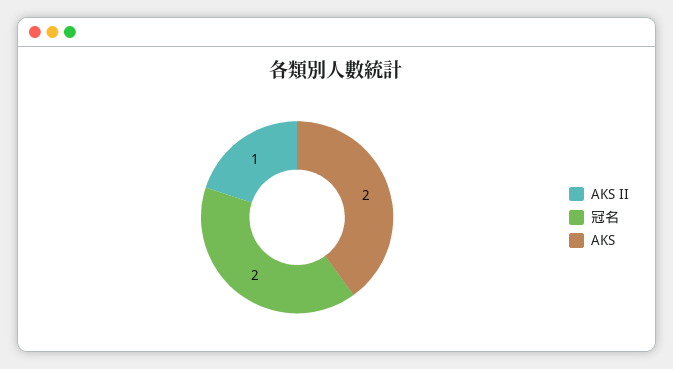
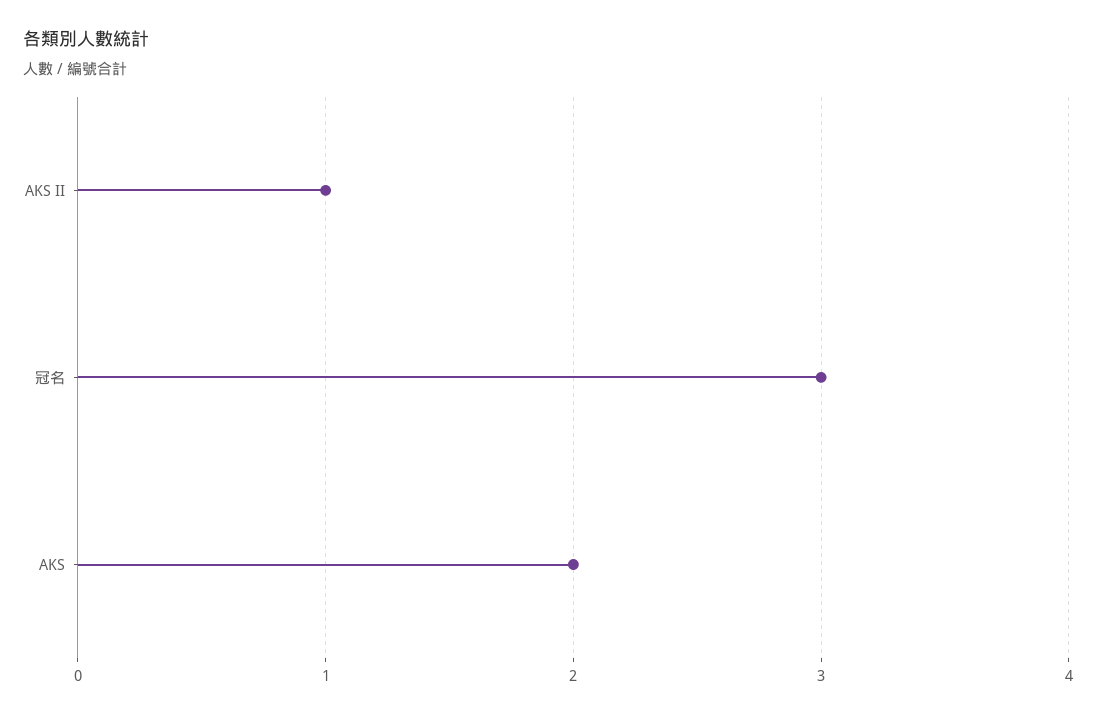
冠名: 2 -> 3

